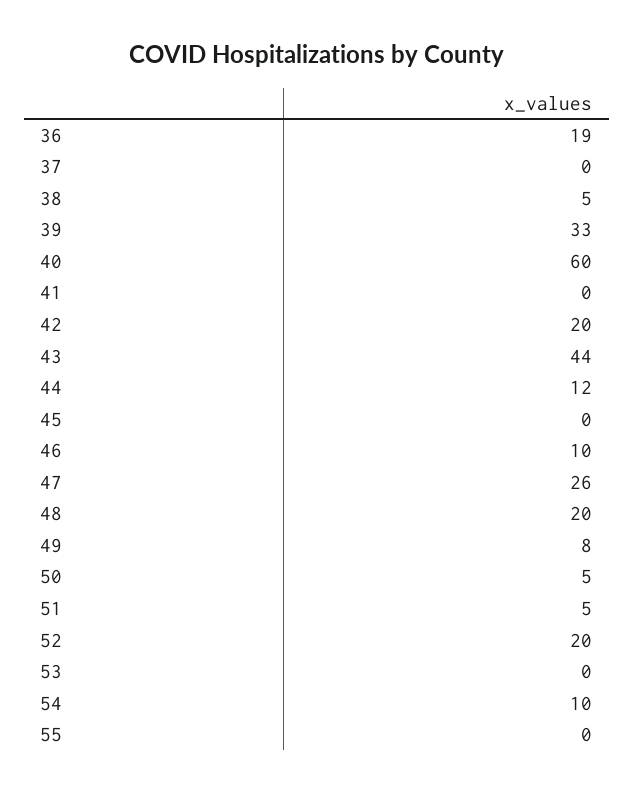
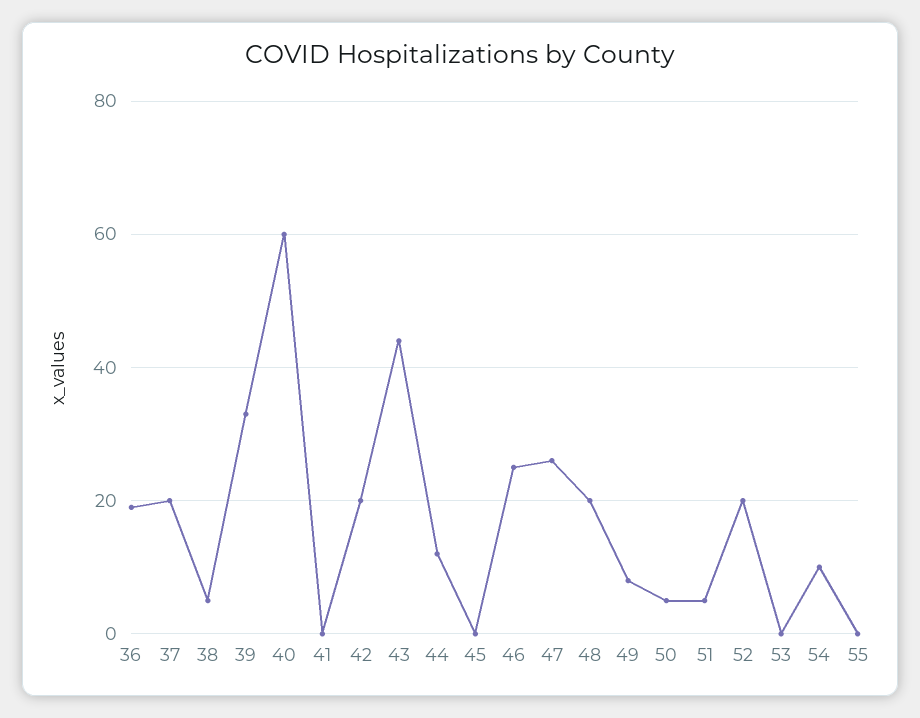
37: 0 -> 20
46: 10 -> 25

